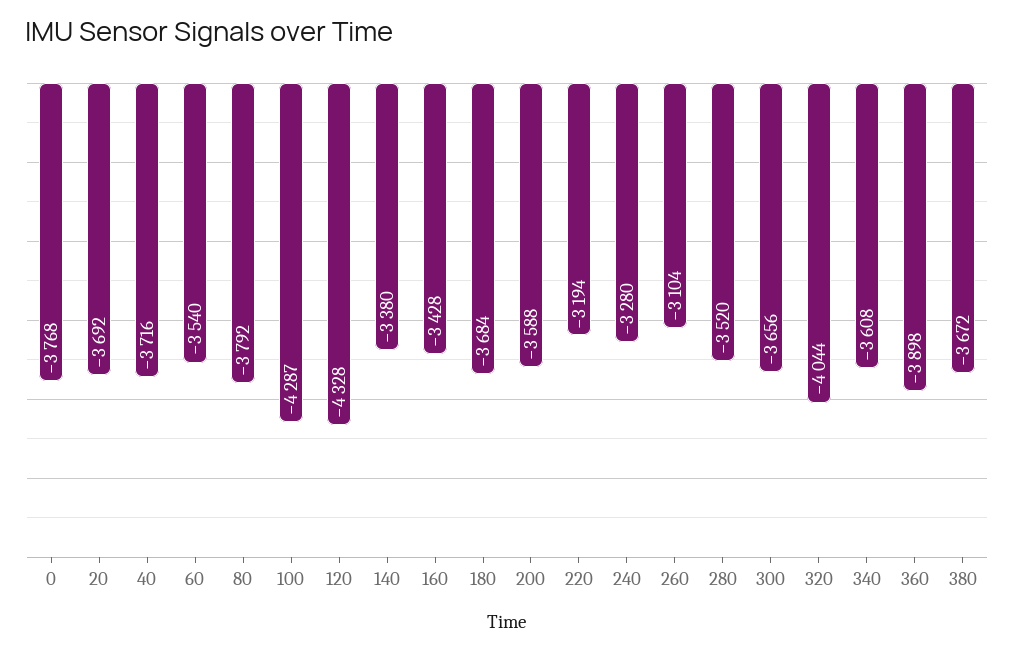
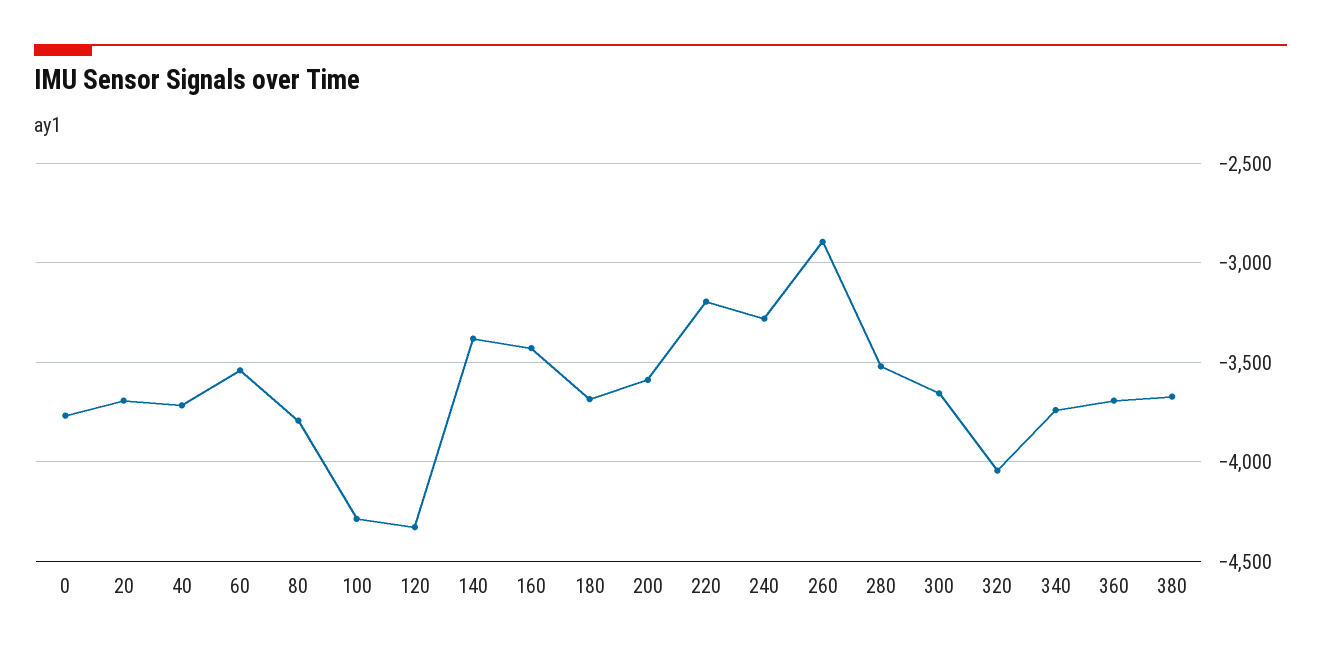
260: -3104 -> -2900
340: -3608 -> -3750
360: -3898 -> -3700

